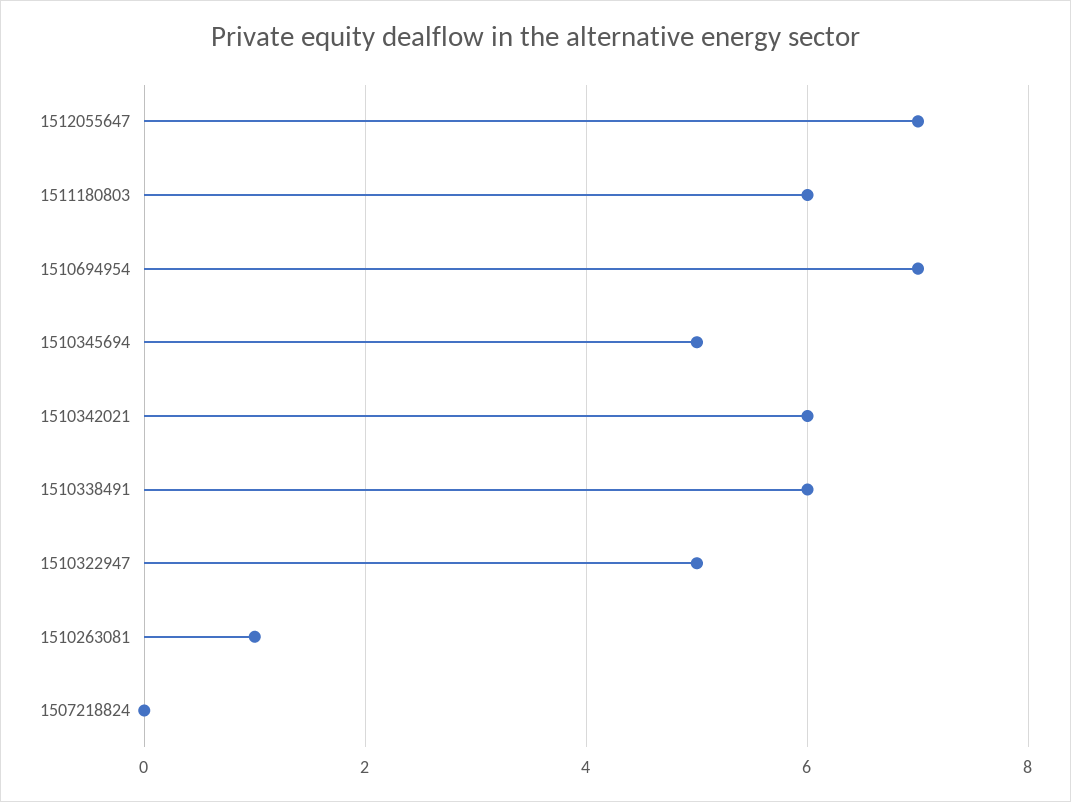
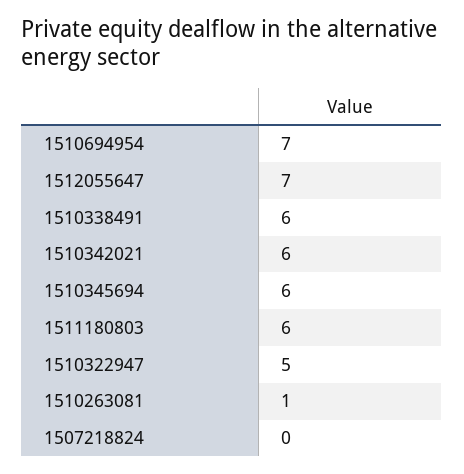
1510345694: 5 -> 6

